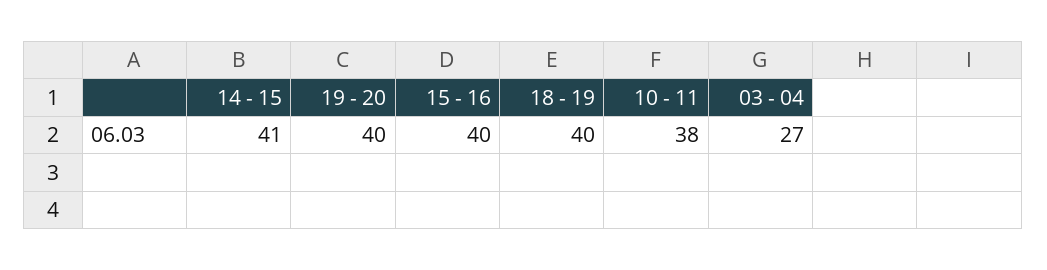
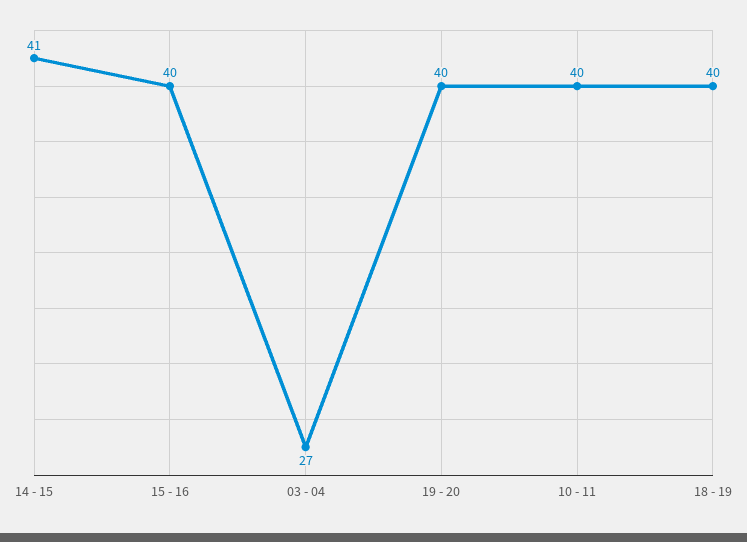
10 - 11: 38 -> 40

